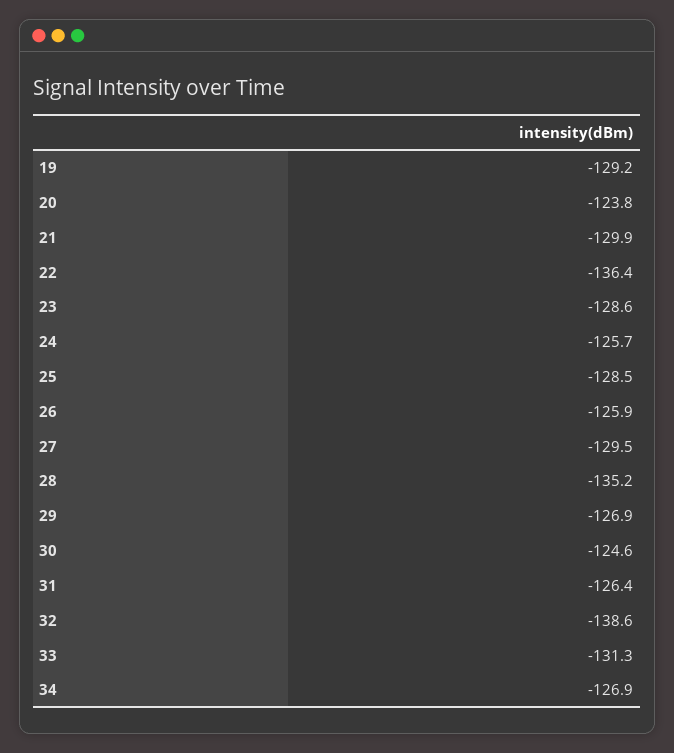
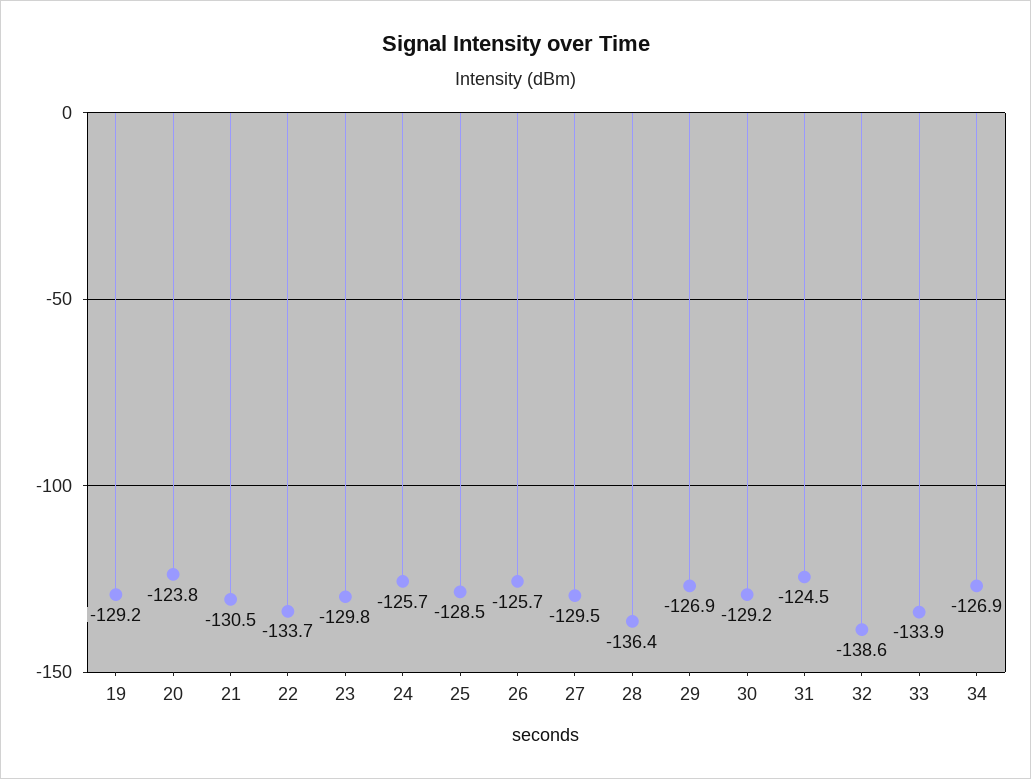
21: -129.9 -> -130.5
22: -136.4 -> -133.7
23: -128.6 -> -129.8
26: -125.9 -> -125.7
28: -135.2 -> -136.4
30: -124.6 -> -129.2
31: -126.4 -> -124.5
33: -131.3 -> -133.9

